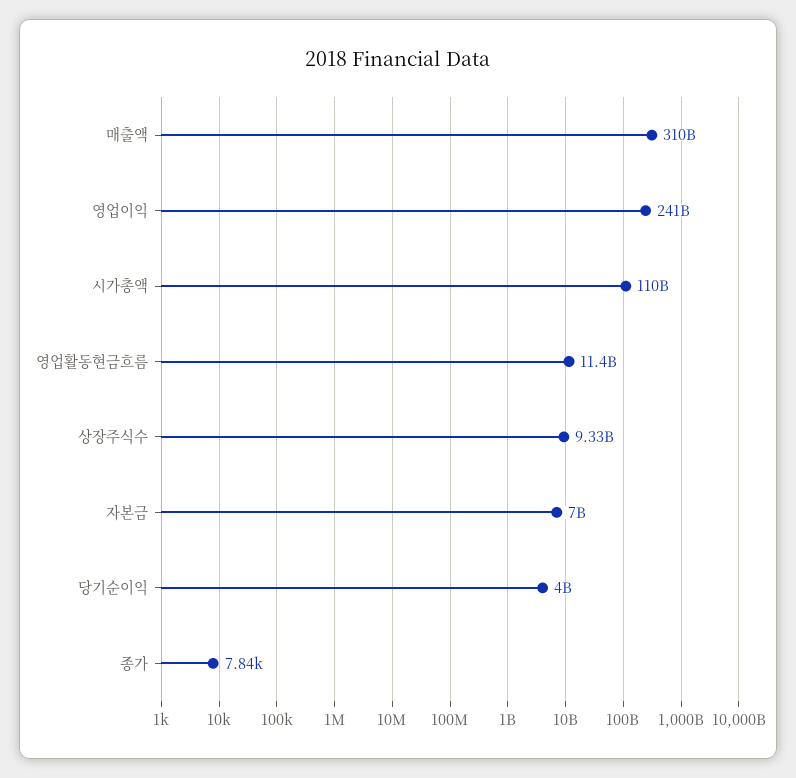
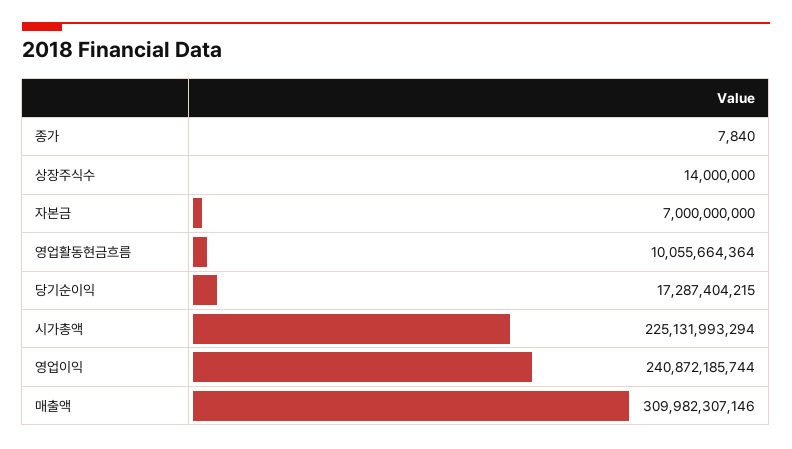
시가총액: 110000000000 -> 225131993294
영업활동현금흐름: 11400000000 -> 10055664364
상장주식수: 9330000000 -> 14000000
당기순이익: 4000000000 -> 17287404215

